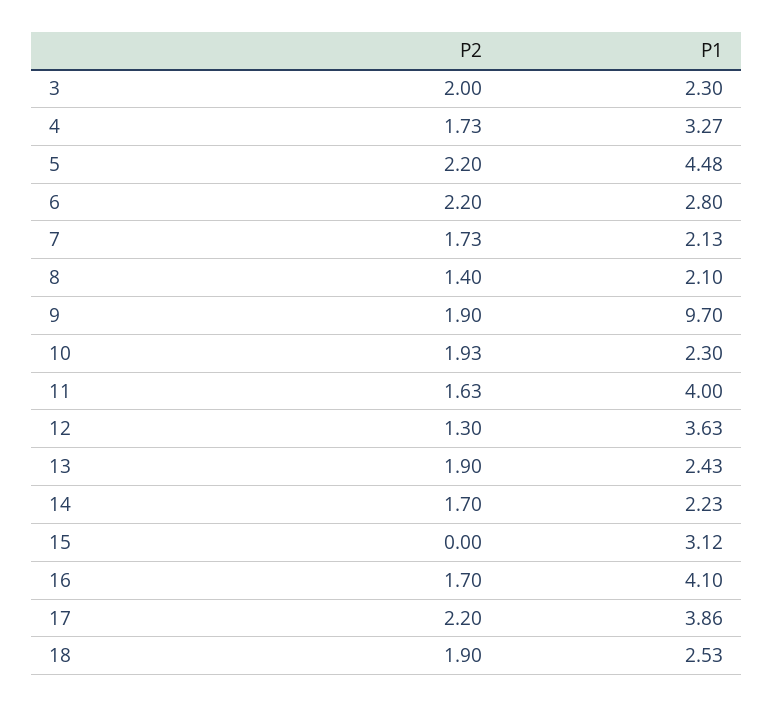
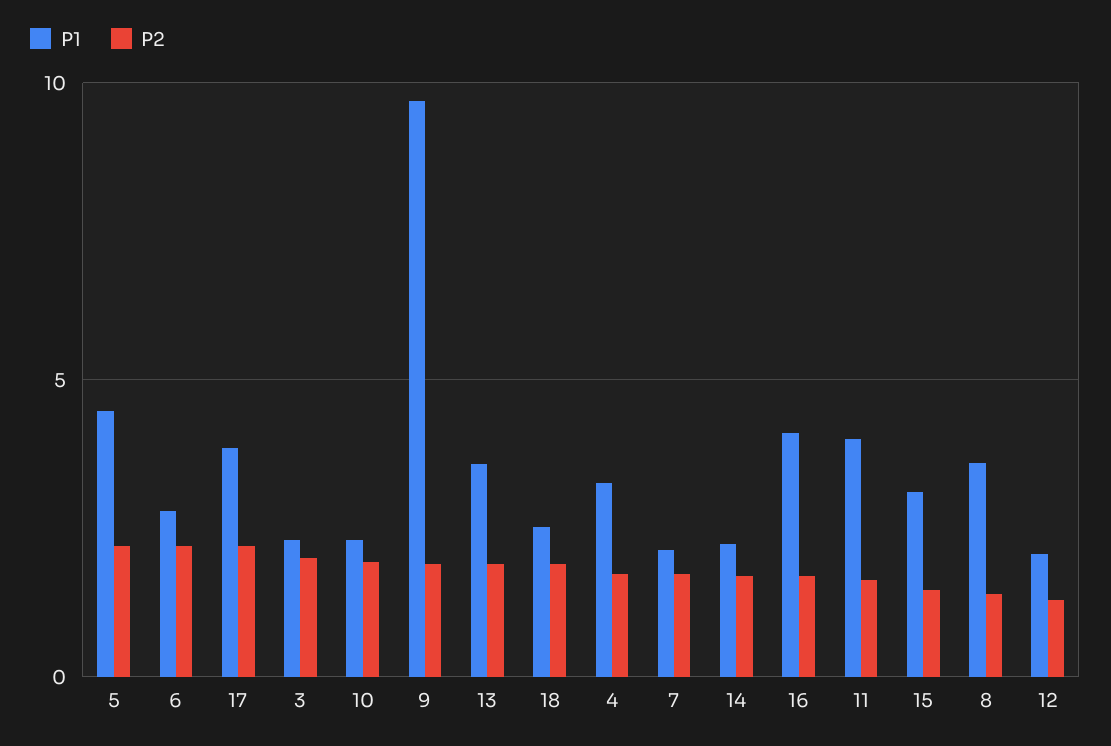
P1, 8: 2.1 -> 3.5
P1, 12: 3.63 -> 2
P1, 13: 2.43 -> 3.5
P2, 15: 0 -> 1.5

